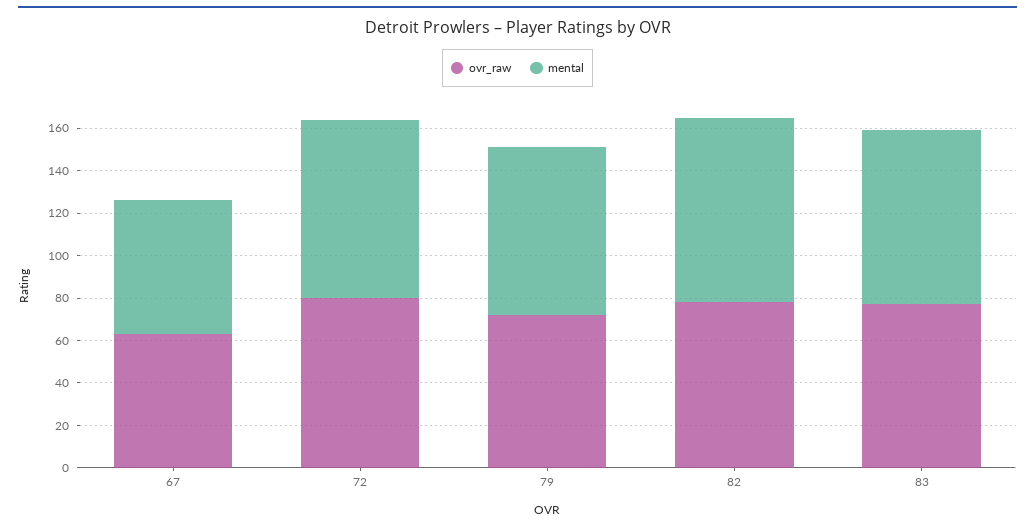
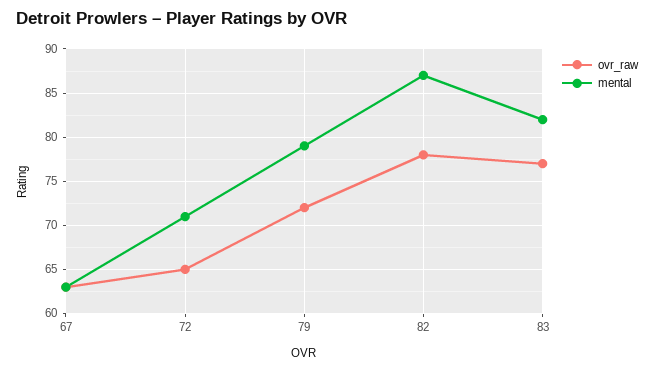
ovr_raw, 72: 80 -> 65
mental, 72: 85 -> 71

